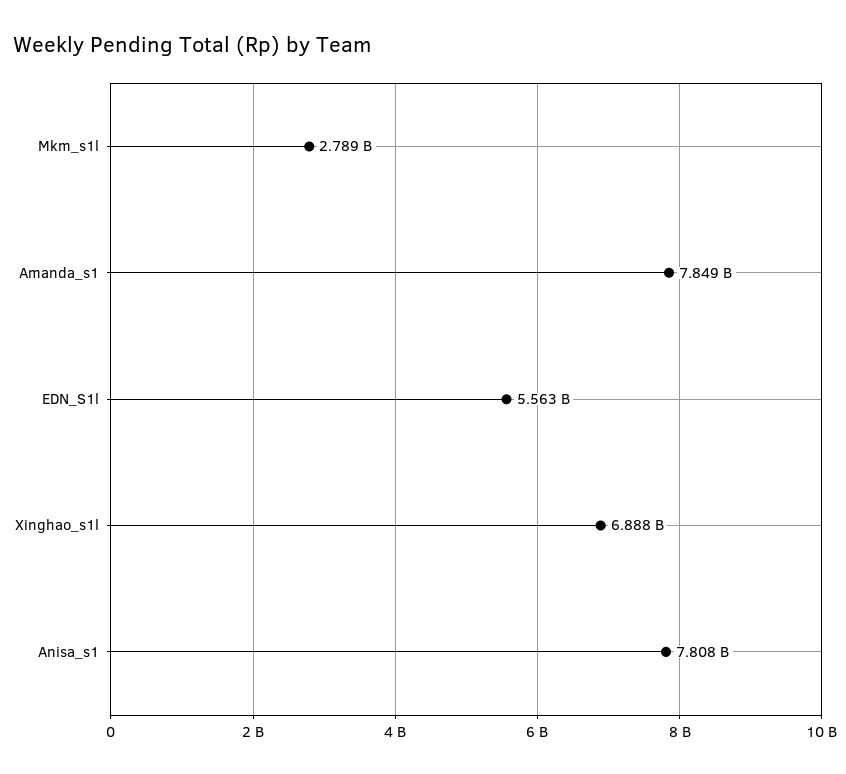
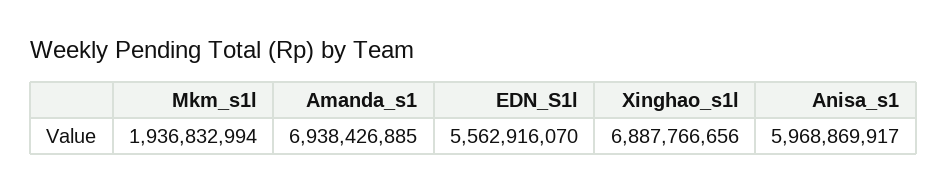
Mkm_s1l: 2789000000 -> 1936832994
Amanda_s1: 7849000000 -> 6938426885
Anisa_s1: 7808000000 -> 5968869917

